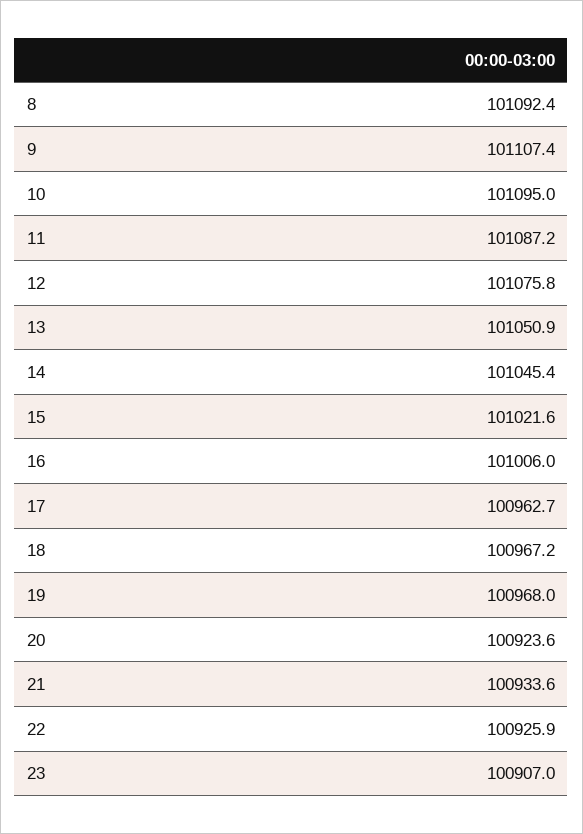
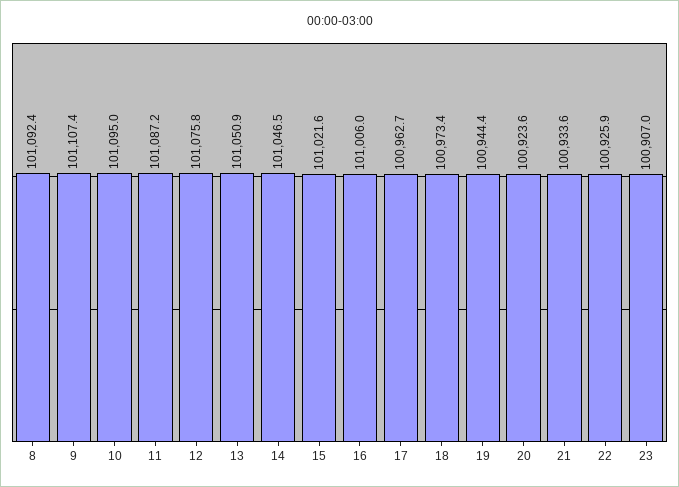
14: 101045.4 -> 101046.5
18: 100967.2 -> 100973.4
19: 100968 -> 100944.4

